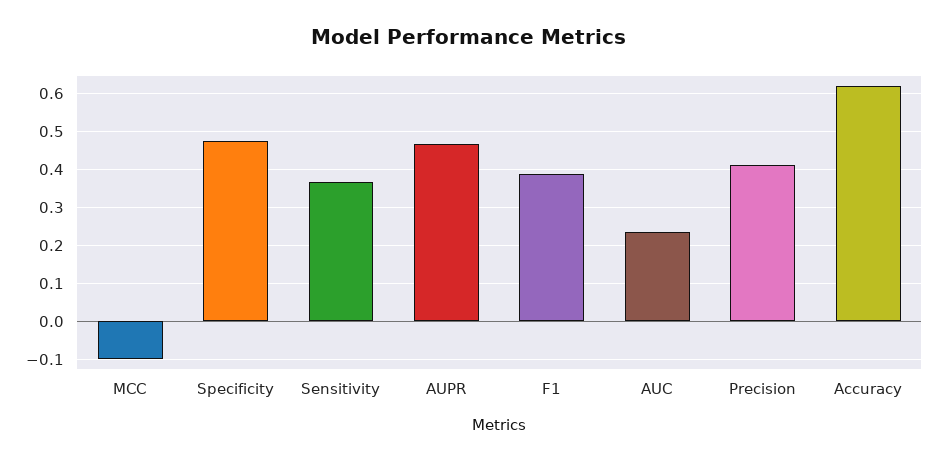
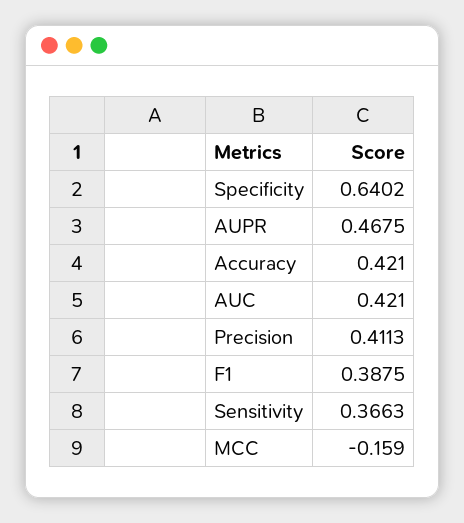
MCC: -0.1 -> -0.159
Specificity: 0.48 -> 0.6402
AUC: 0.24 -> 0.421
Accuracy: 0.62 -> 0.421

